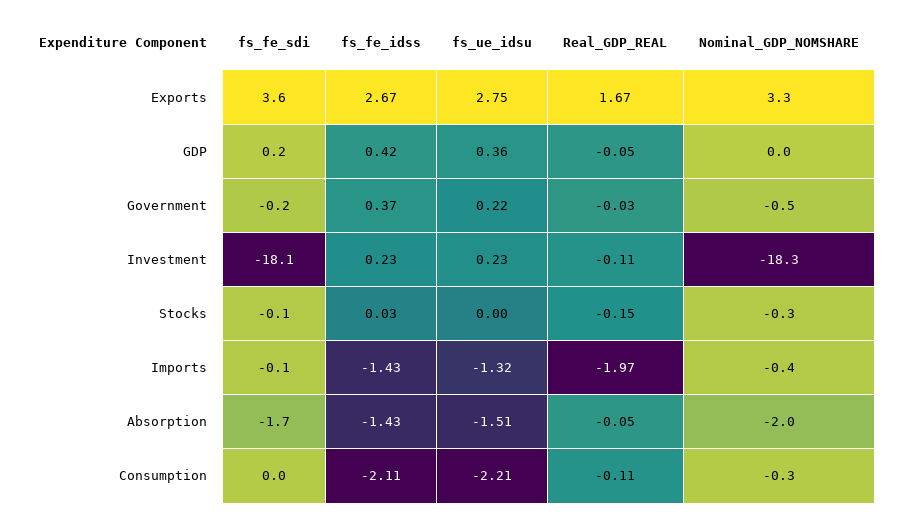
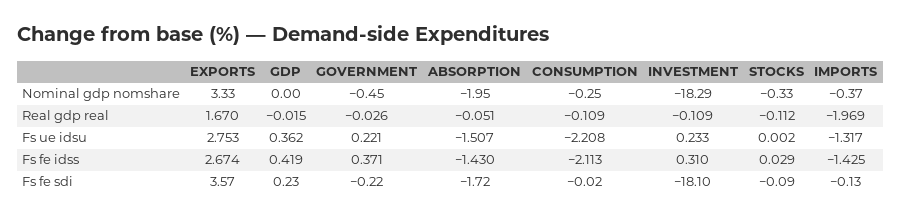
Real_GDP_REAL, GDP: -0.05 -> -0.015
fs_fe_idss, Investment: 0.23 -> 0.31
Real_GDP_REAL, Stocks: -0.15 -> -0.112

